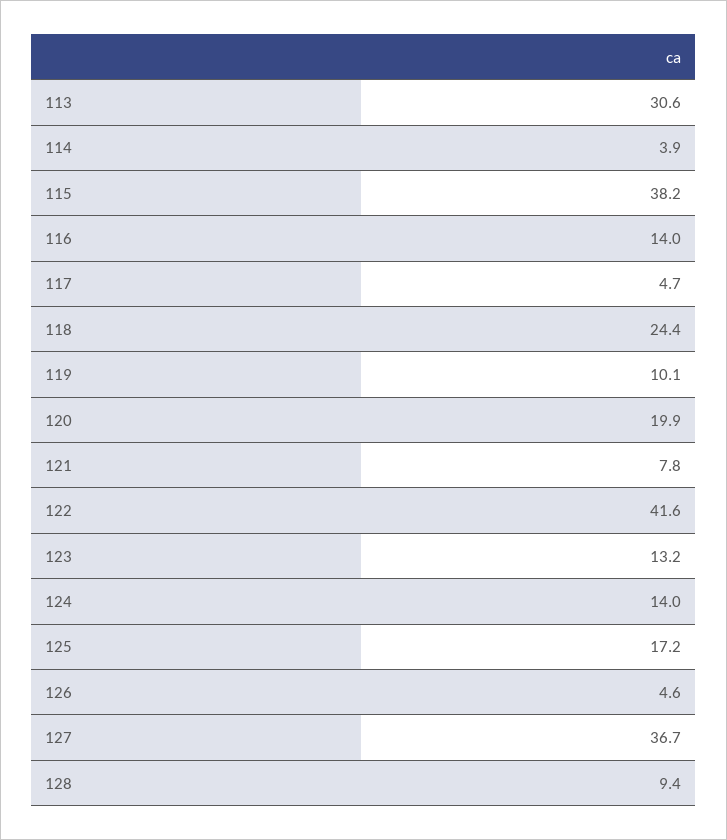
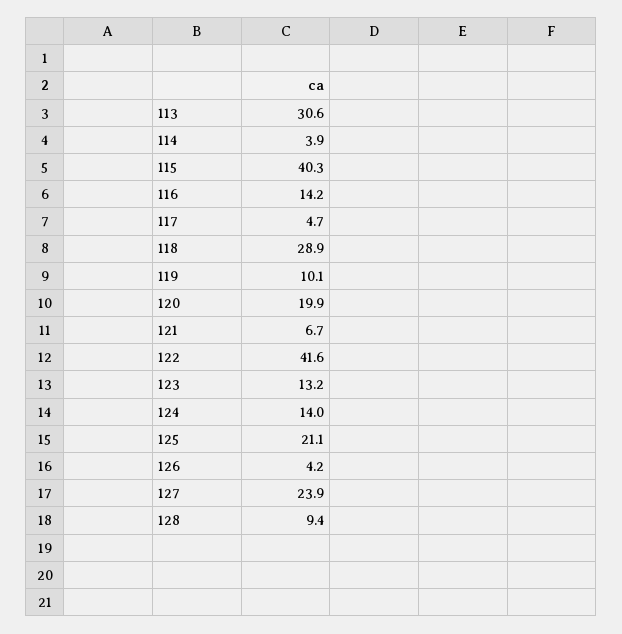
115: 38.2 -> 40.3
116: 14 -> 14.2
118: 24.4 -> 28.9
121: 7.8 -> 6.7
125: 17.2 -> 21.1
126: 4.6 -> 4.2
127: 36.7 -> 23.9

